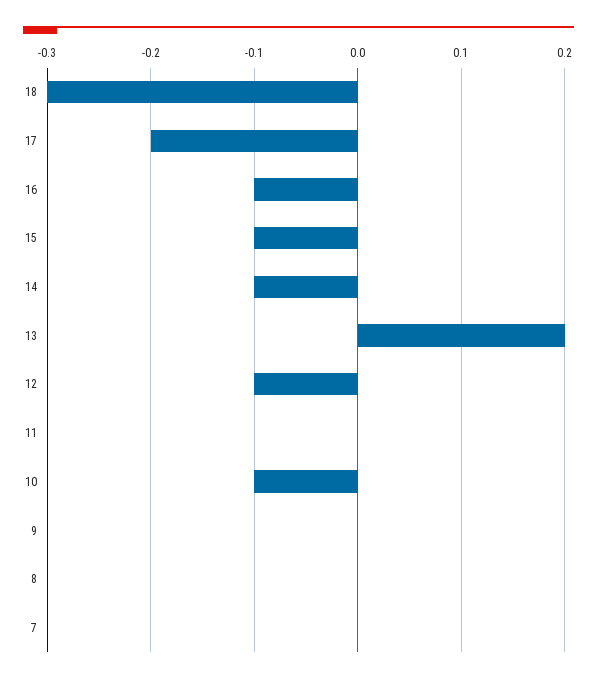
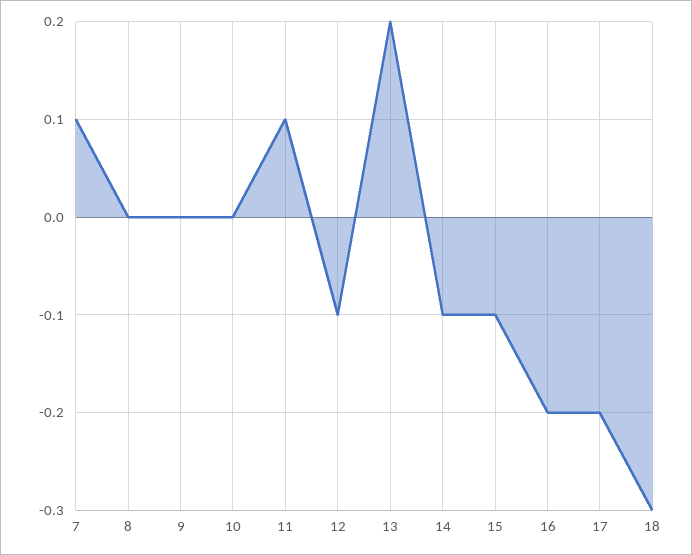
16: -0.1 -> -0.2
11: 0 -> 0.1
10: -0.1 -> 0
7: 0 -> 0.1

